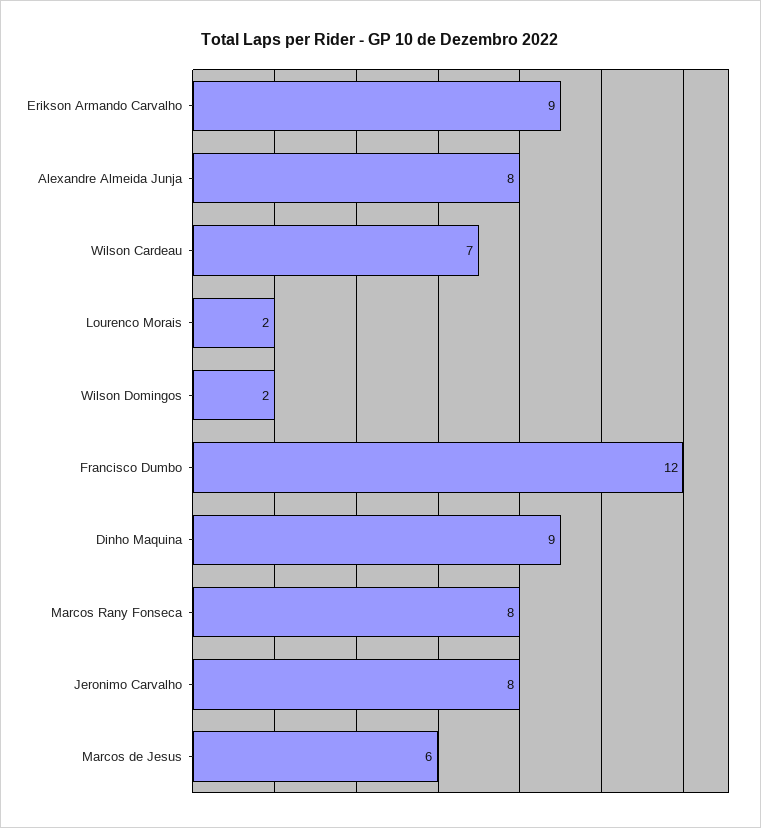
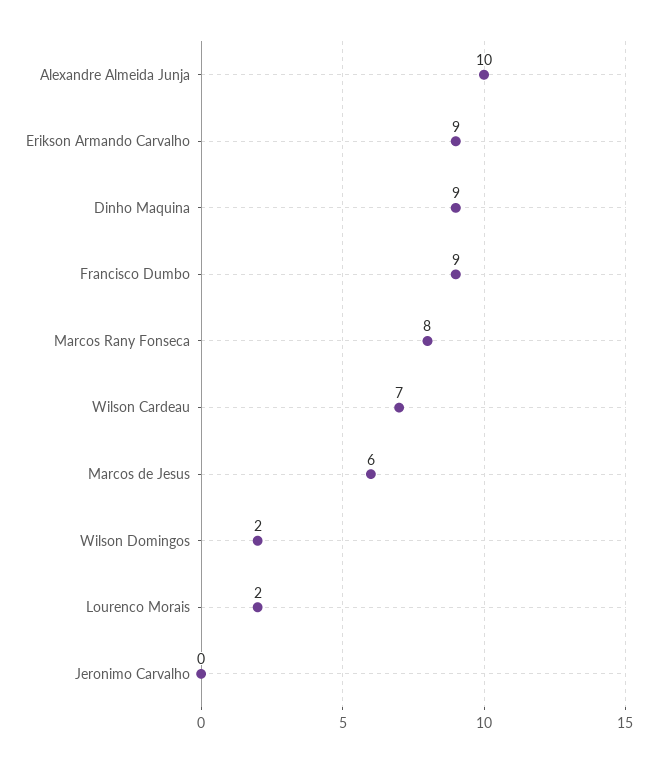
Alexandre Almeida Junja: 8 -> 10
Francisco Dumbo: 12 -> 9
Jeronimo Carvalho: 8 -> 0

